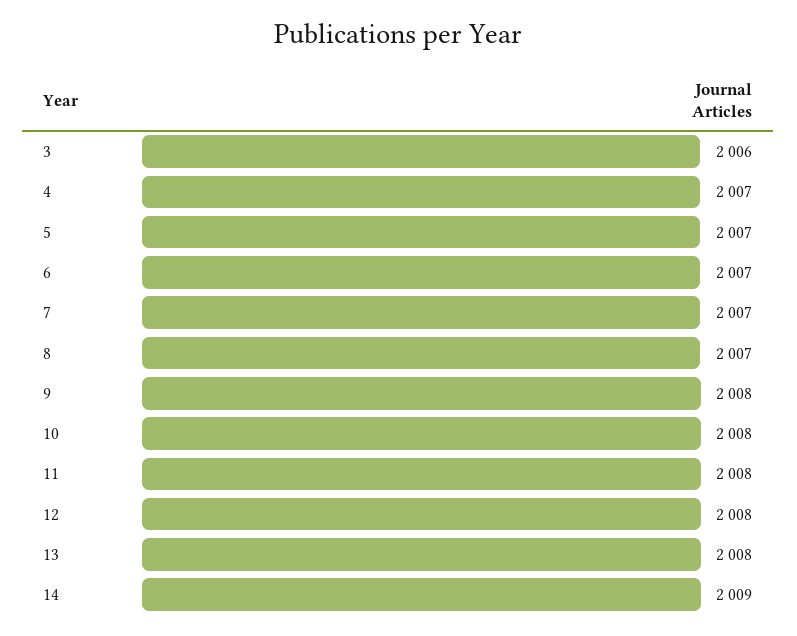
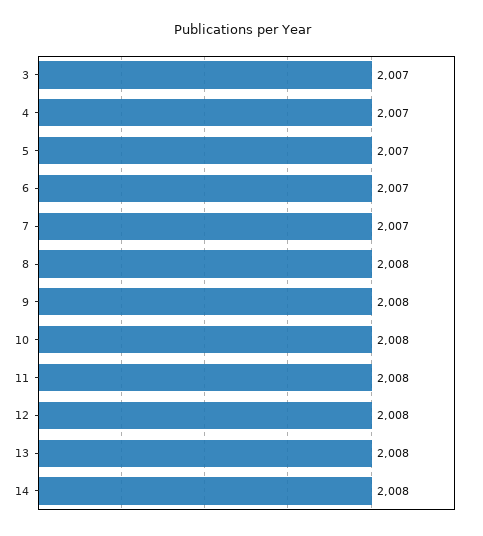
3: 2006 -> 2007
8: 2007 -> 2008
14: 2009 -> 2008

